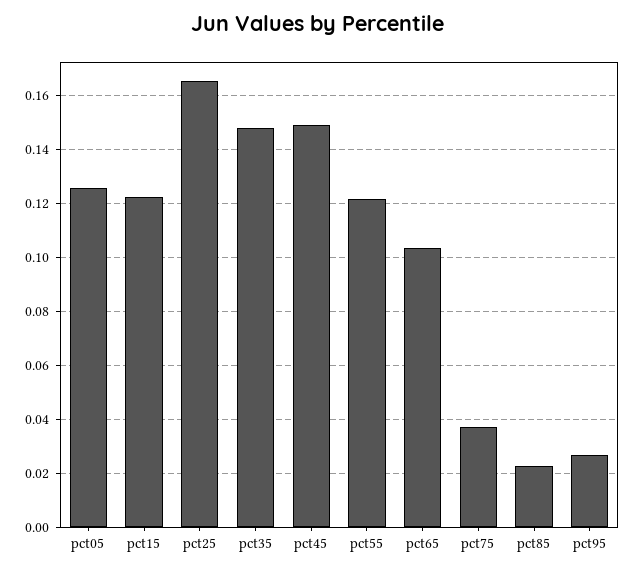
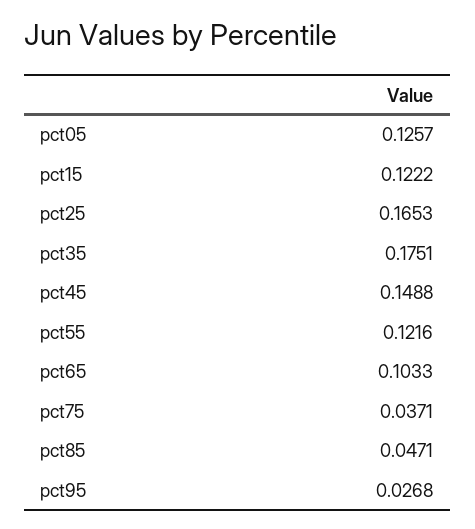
pct35: 0.1475 -> 0.1751
pct85: 0.0225 -> 0.0471

